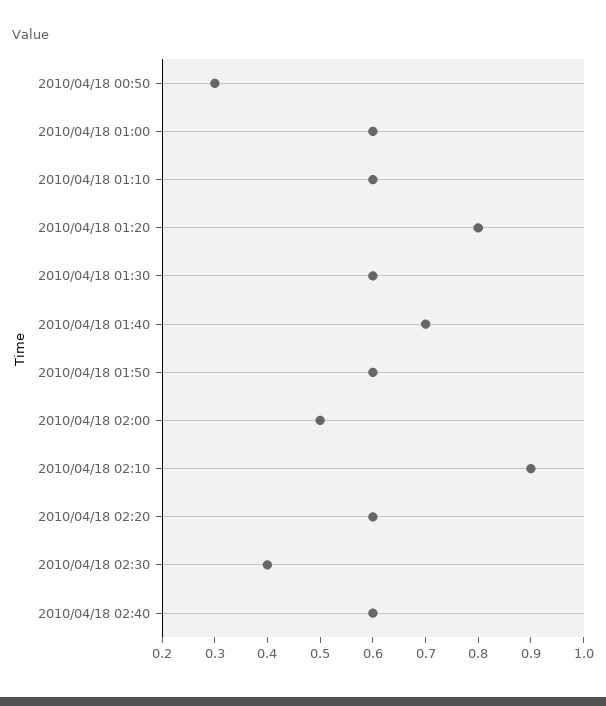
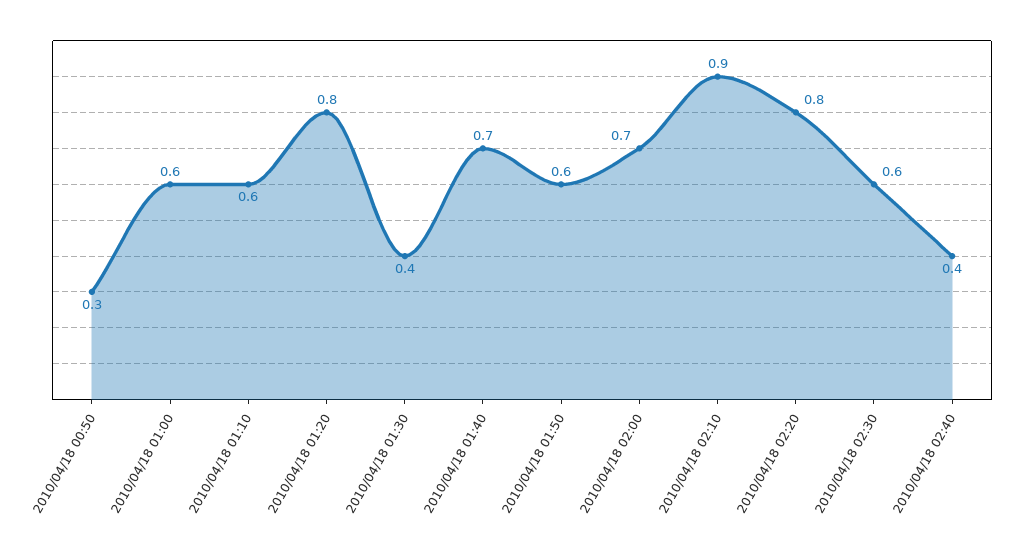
2010/04/18 01:30: 0.6 -> 0.4
2010/04/18 02:00: 0.5 -> 0.7
2010/04/18 02:20: 0.6 -> 0.8
2010/04/18 02:30: 0.4 -> 0.6
2010/04/18 02:40: 0.6 -> 0.4

